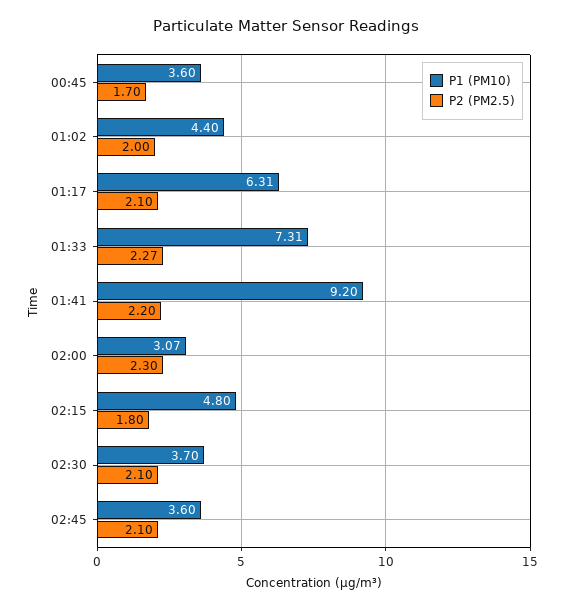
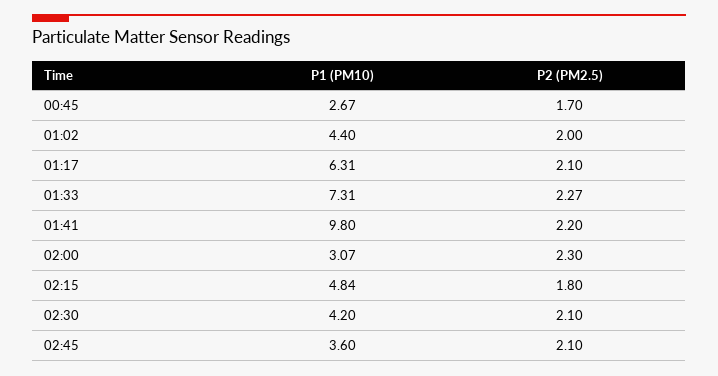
P1 (PM10), 00:45: 3.6 -> 2.67
P1 (PM10), 01:41: 9.2 -> 9.8
P1 (PM10), 02:15: 4.8 -> 4.84
P1 (PM10), 02:30: 3.7 -> 4.2

